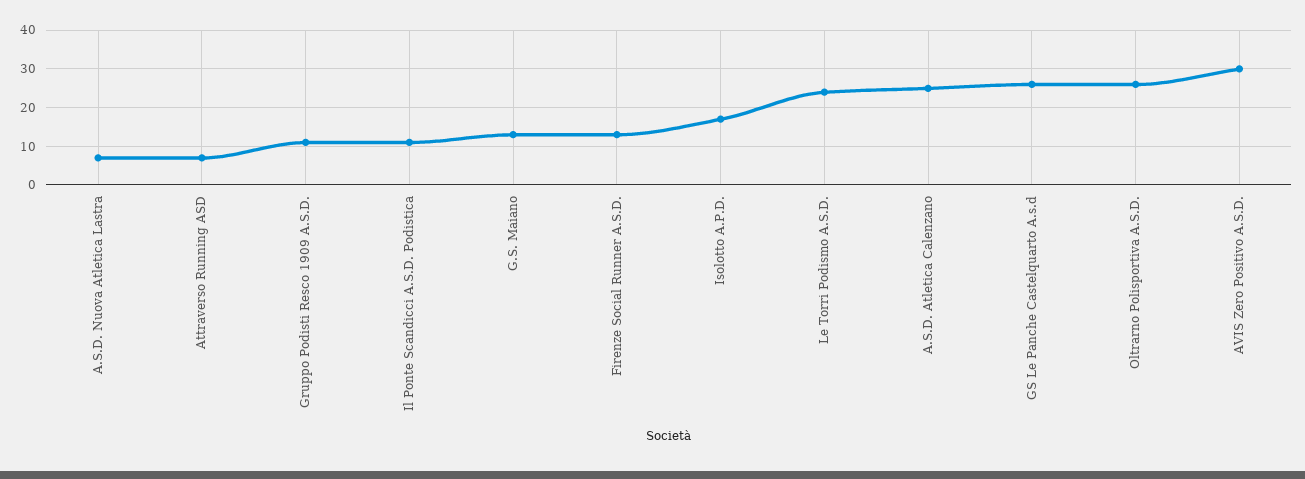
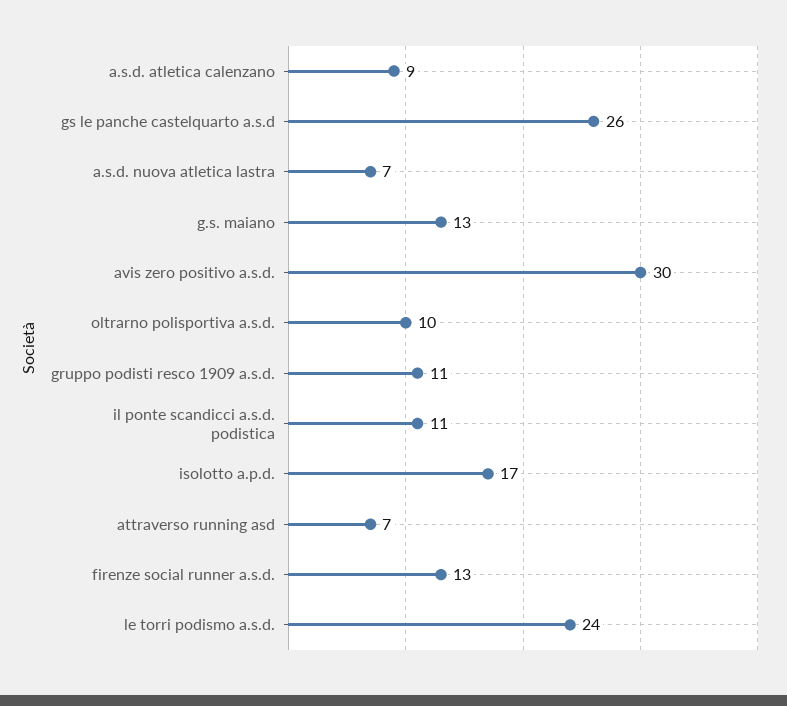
A.S.D. Atletica Calenzano: 25 -> 9
Oltrarno Polisportiva A.S.D.: 25 -> 10

